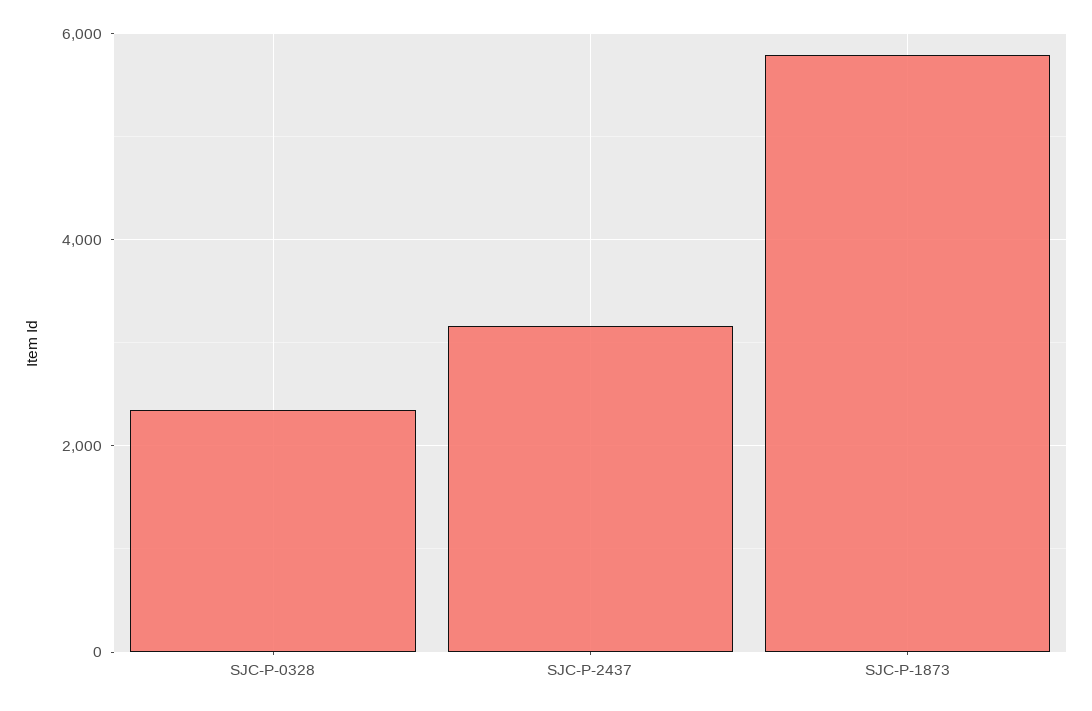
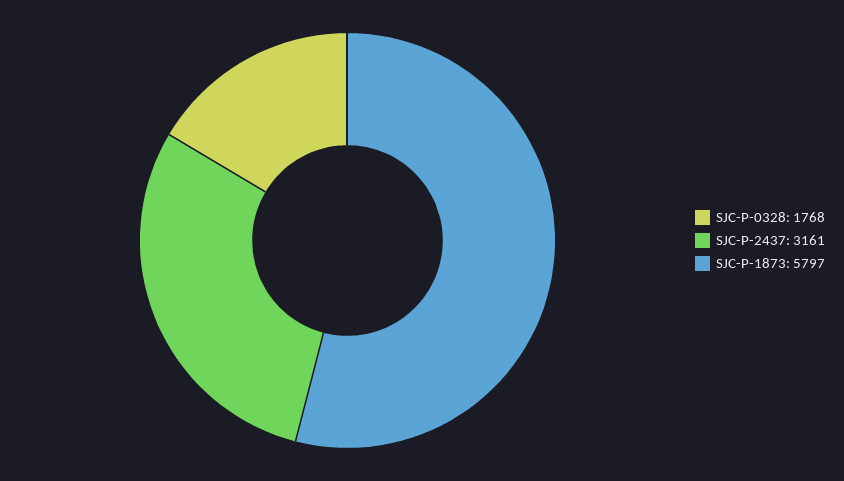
SJC-P-0328: 2400 -> 1768

